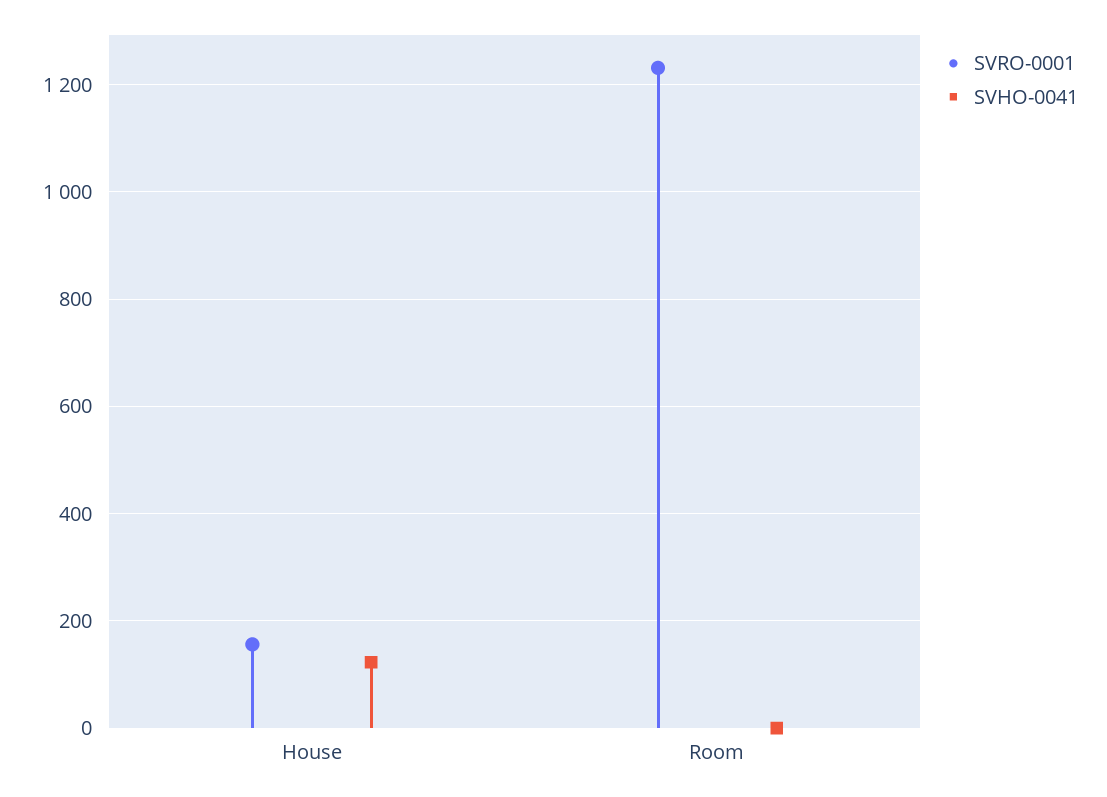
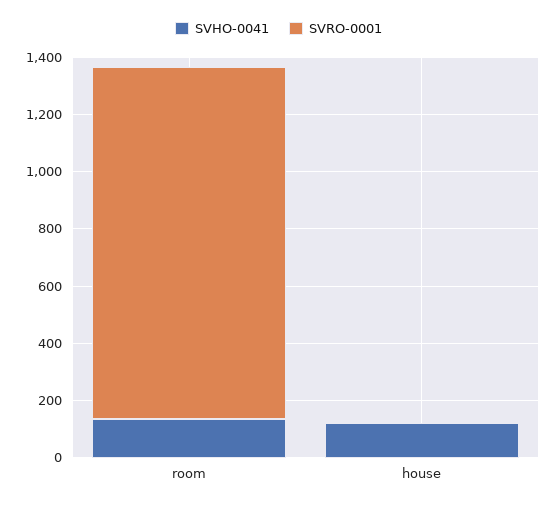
SVRO-0001, House: 160 -> 0
SVHO-0041, Room: 0 -> 150

